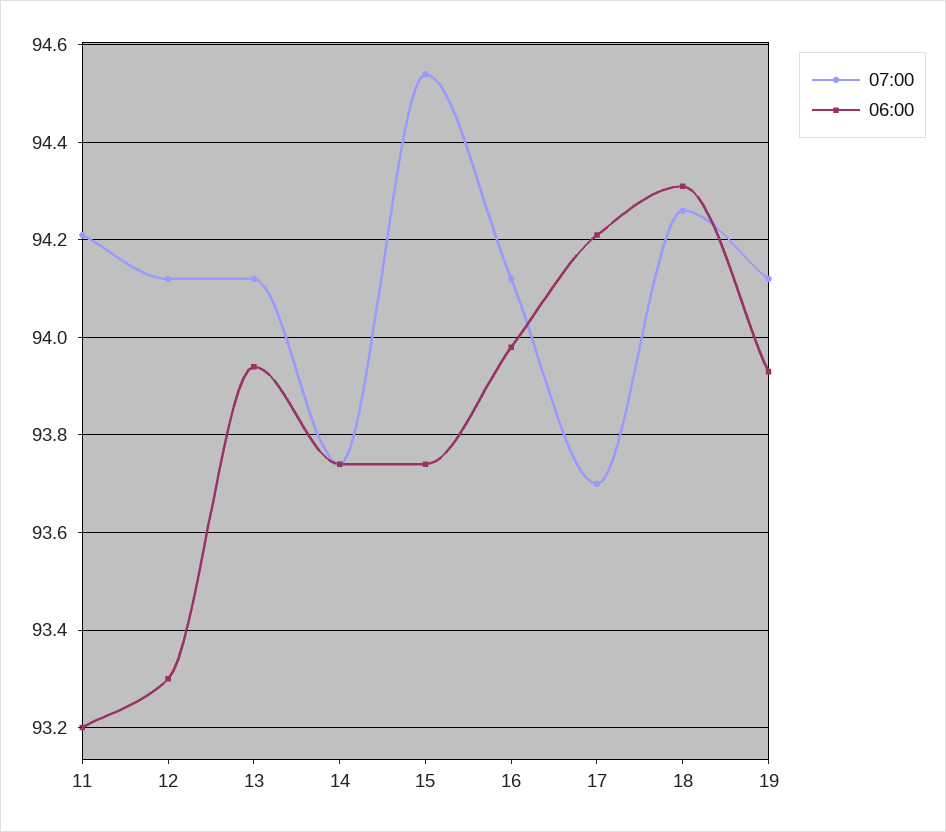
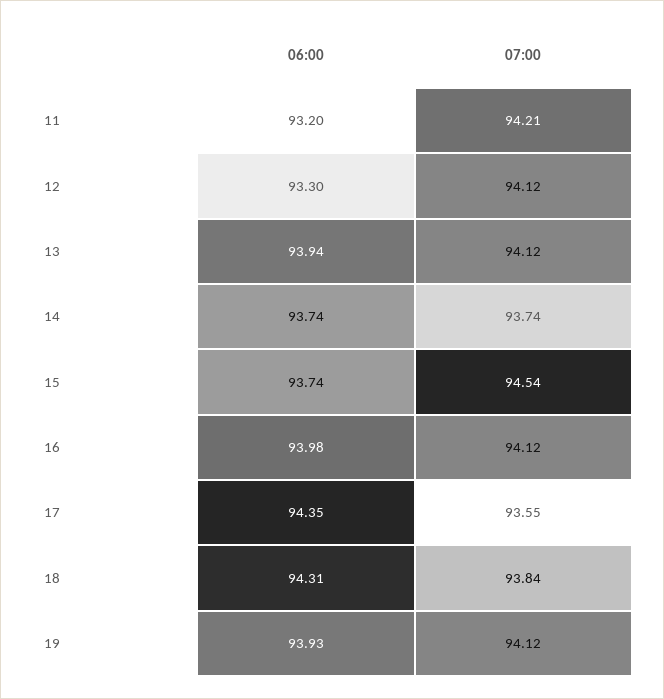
07:00, 17: 93.7 -> 93.55
06:00, 17: 94.2 -> 94.35
07:00, 18: 94.25 -> 93.84

